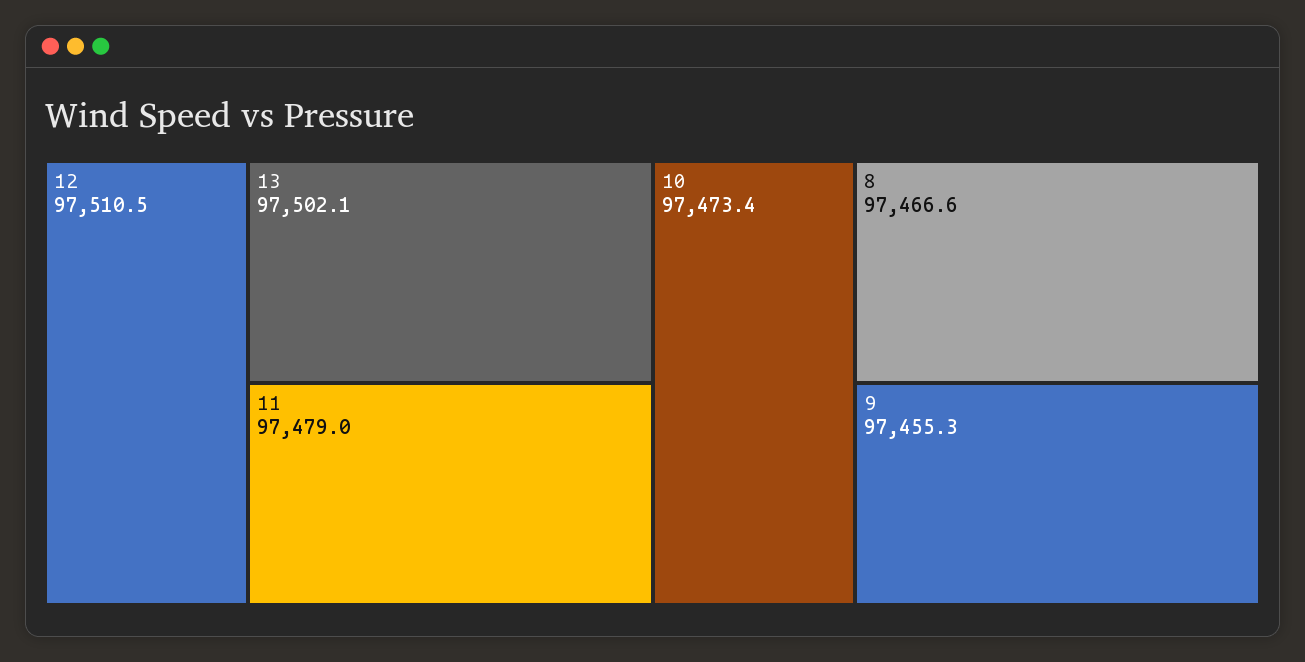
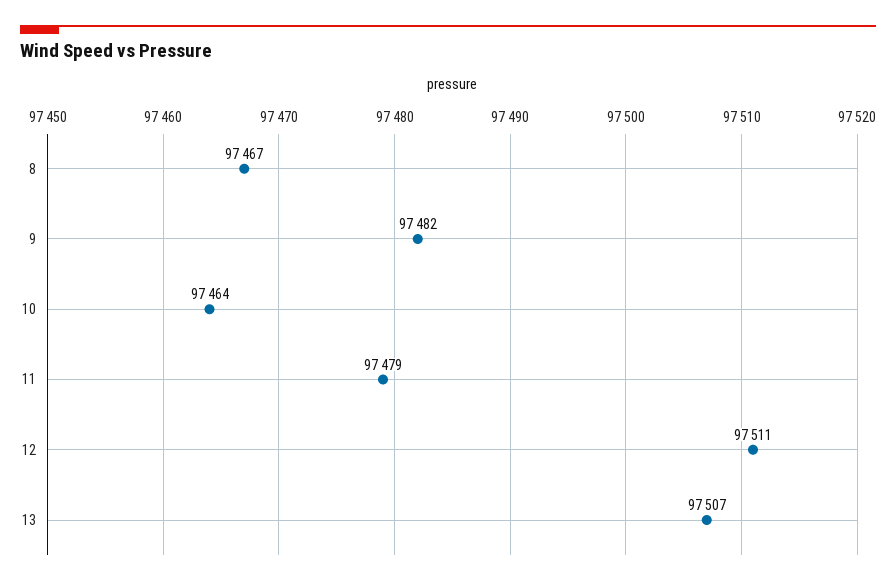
13: 97502.1 -> 97507
10: 97473.4 -> 97464
9: 97455.3 -> 97482

